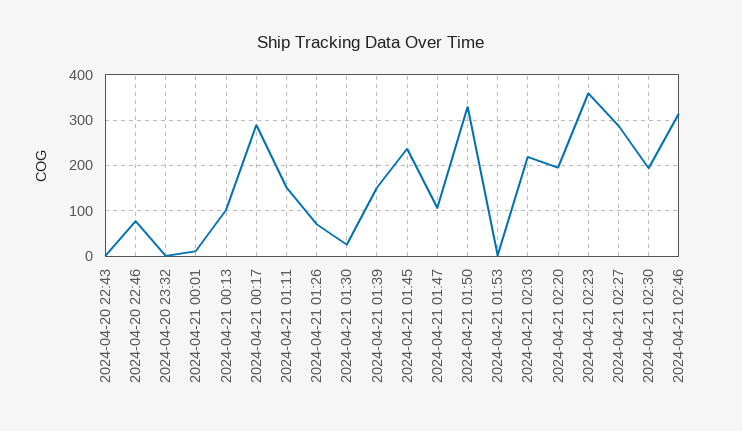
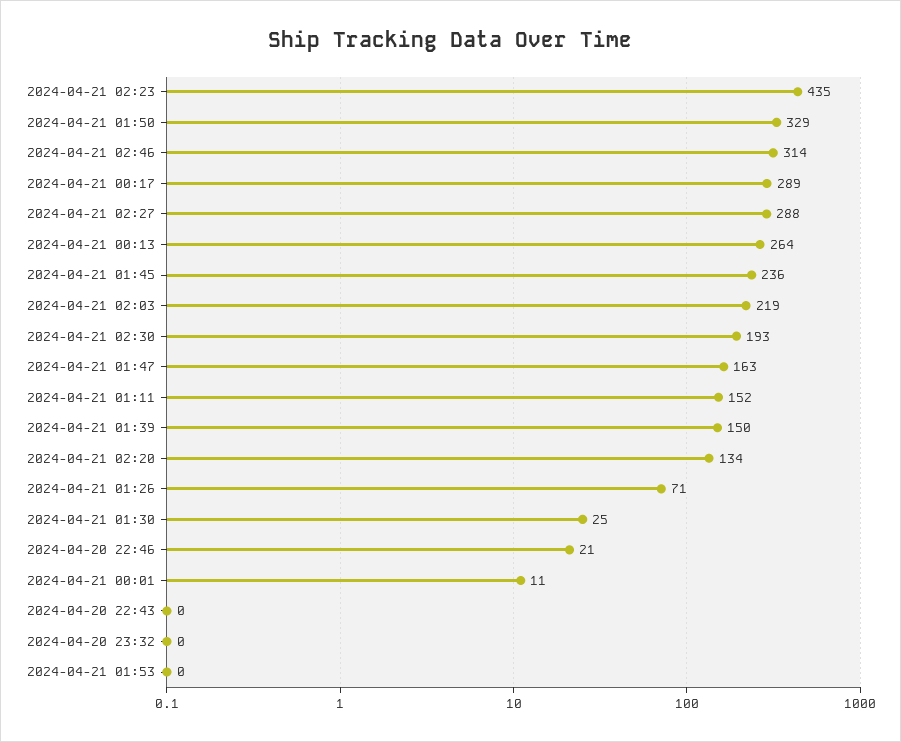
2024-04-20 22:46: 80 -> 21
2024-04-21 00:13: 100 -> 264
2024-04-21 01:47: 100 -> 163
2024-04-21 02:20: 200 -> 134
2024-04-21 02:23: 360 -> 435

